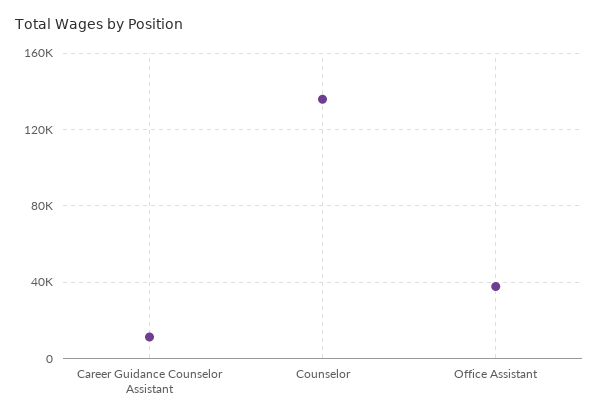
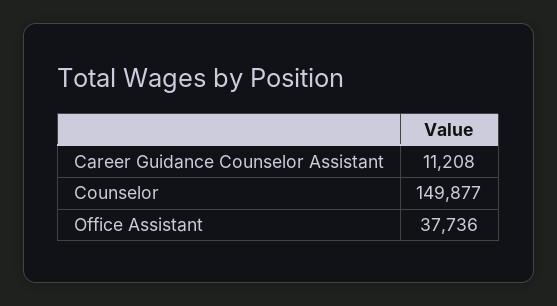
Counselor: 135000 -> 149877

